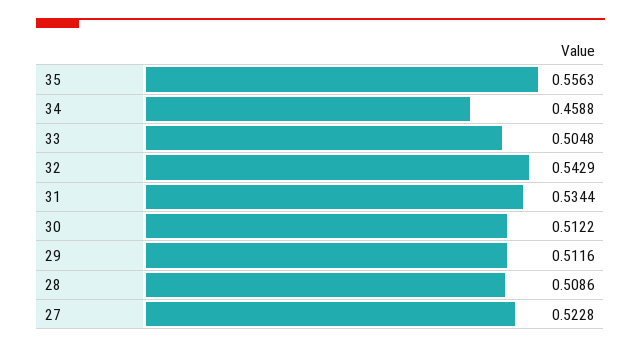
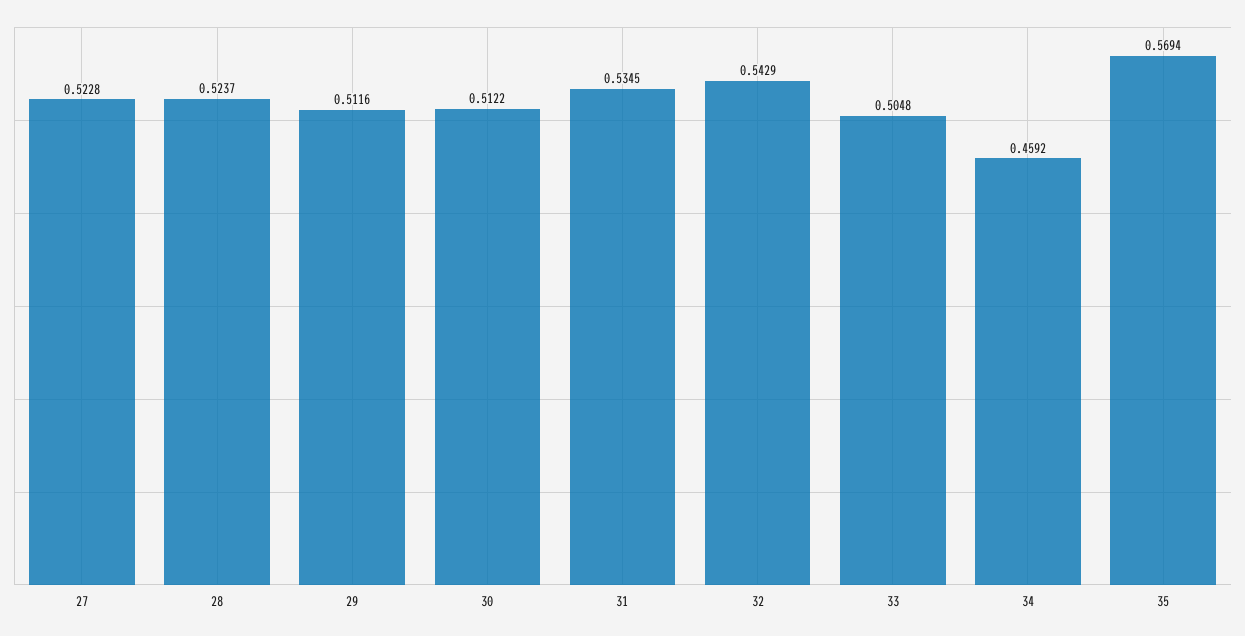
35: 0.5563 -> 0.5694
34: 0.4588 -> 0.4592
31: 0.5344 -> 0.5345
28: 0.5086 -> 0.5237

